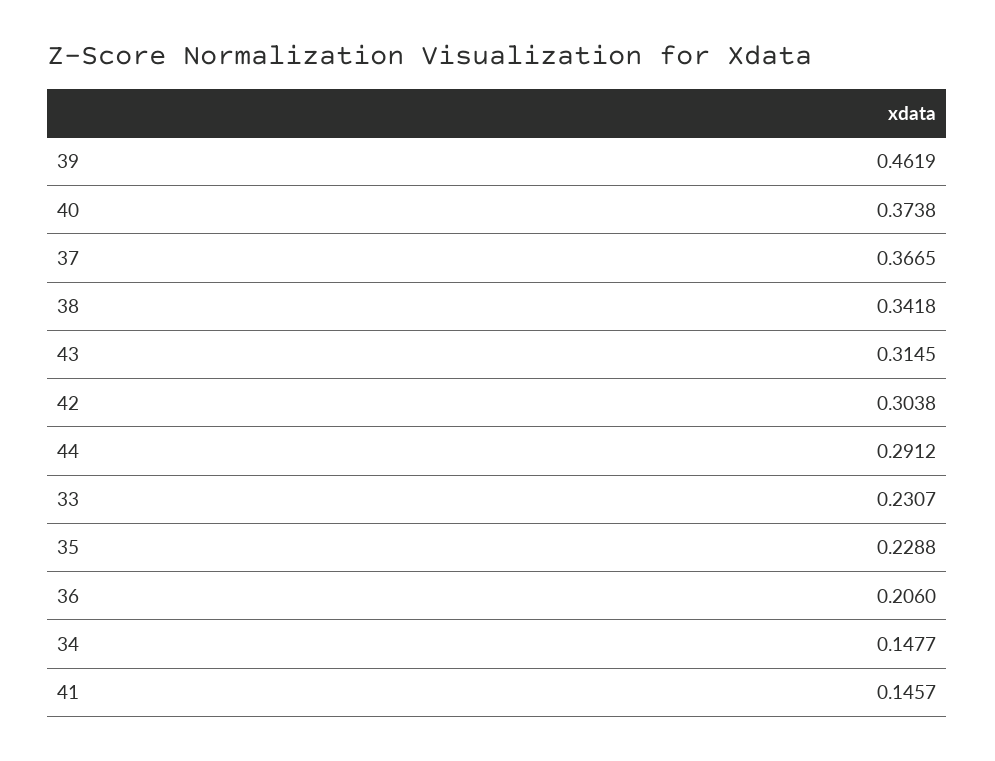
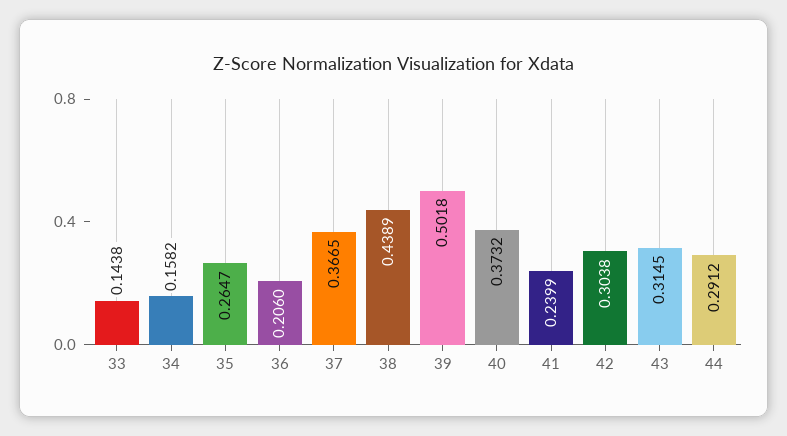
39: 0.4619 -> 0.5018
40: 0.3738 -> 0.3732
38: 0.3418 -> 0.4389
33: 0.2307 -> 0.1438
35: 0.2288 -> 0.2647
34: 0.1477 -> 0.1582
41: 0.1457 -> 0.2399

